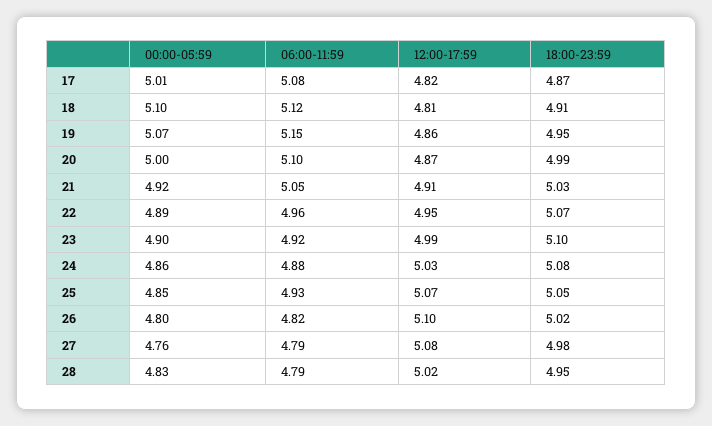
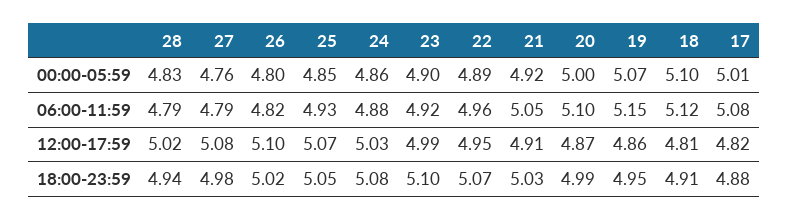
18:00-23:59, 17: 4.87 -> 4.88
18:00-23:59, 28: 4.95 -> 4.94

